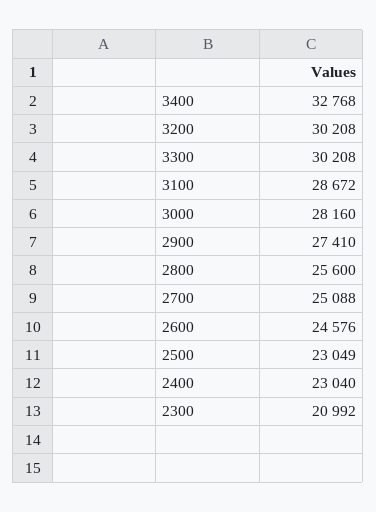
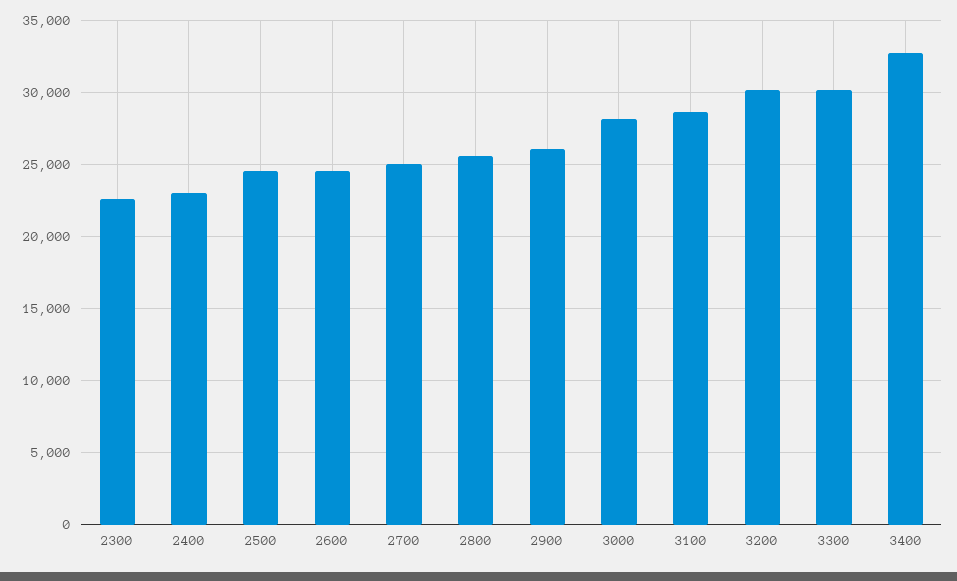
2900: 27410 -> 26000
2500: 23049 -> 24500
2300: 20992 -> 22500

